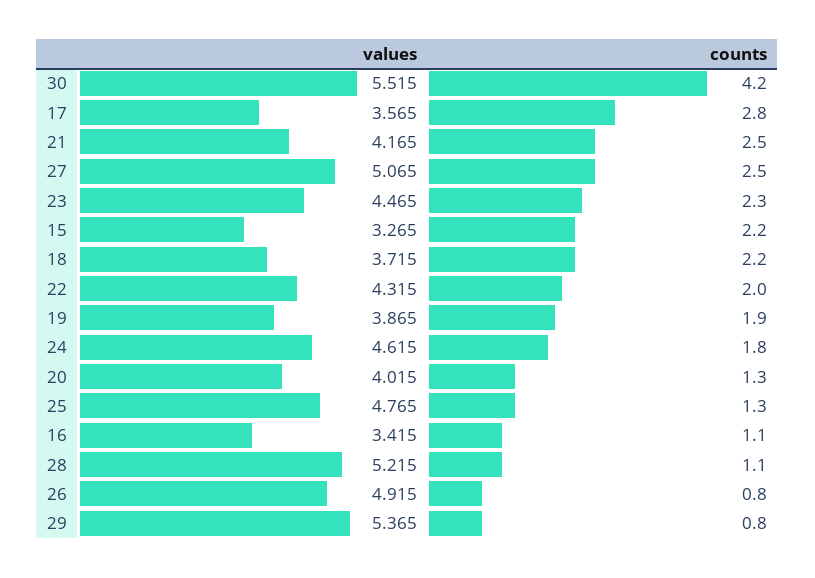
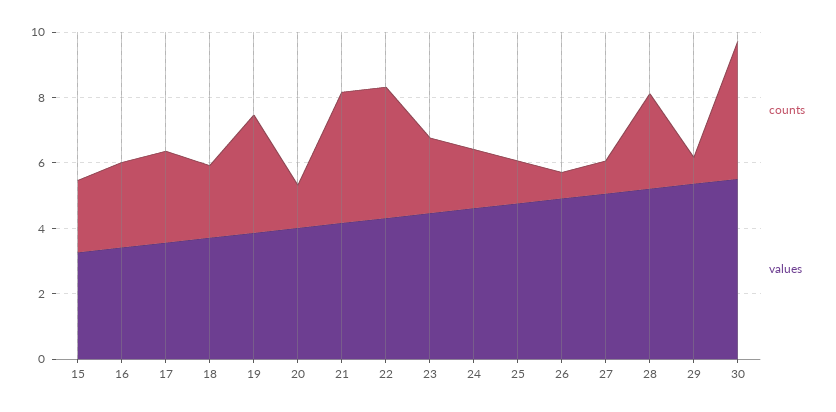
counts, 21: 2.5 -> 4
counts, 27: 2.5 -> 1
counts, 22: 2 -> 4
counts, 19: 1.9 -> 3.5
counts, 16: 1.1 -> 2.5
counts, 28: 1.1 -> 3

